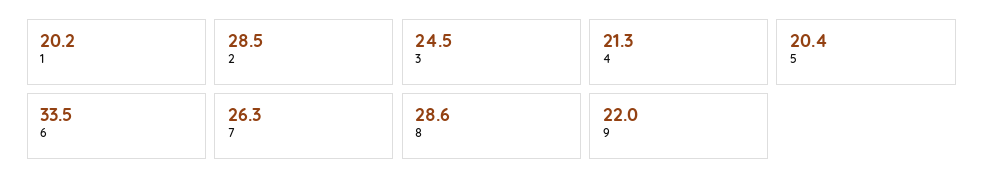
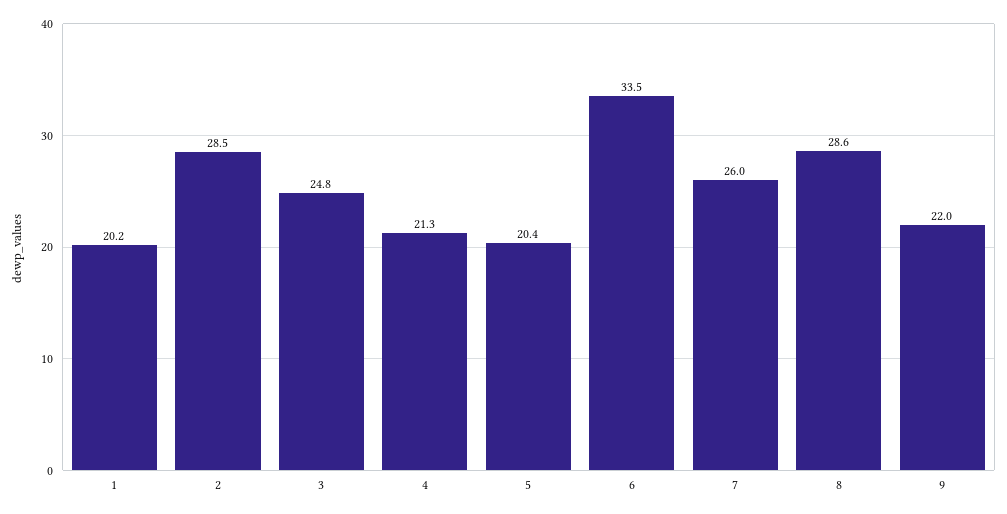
3: 24.5 -> 24.8
7: 26.3 -> 26

